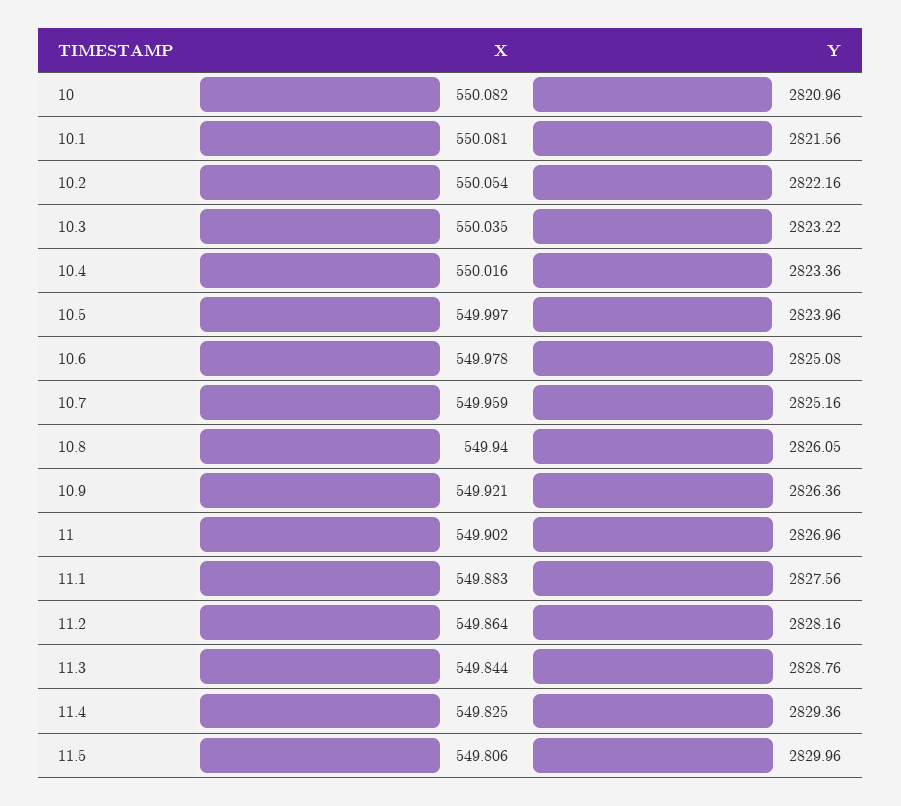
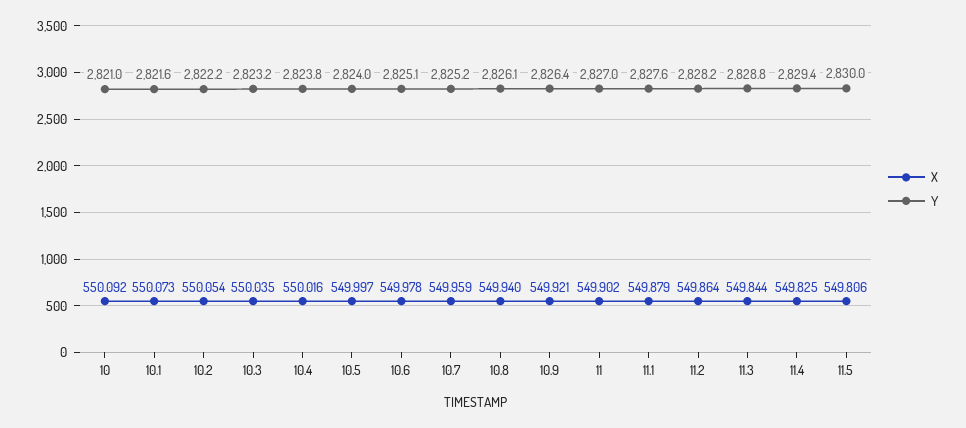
X, 10: 550.082 -> 550.092
X, 10.1: 550.081 -> 550.073
Y, 10.4: 2823.36 -> 2823.8
X, 11.1: 549.883 -> 549.879

